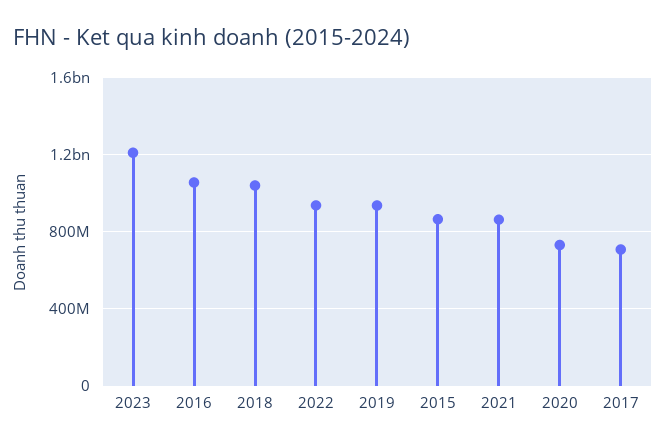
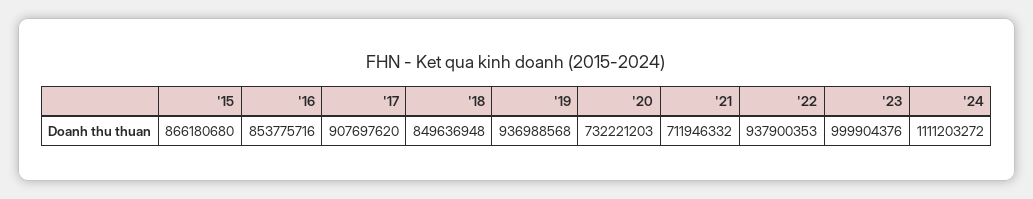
2023: 1200000000 -> 999904376
2016: 1050000000 -> 853775716
2018: 1050000000 -> 849636948
2021: 850000000 -> 711946332
2017: 700000000 -> 907697620
'24: none -> 1111203272

